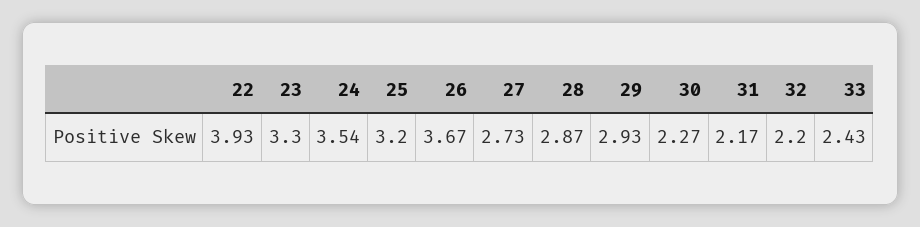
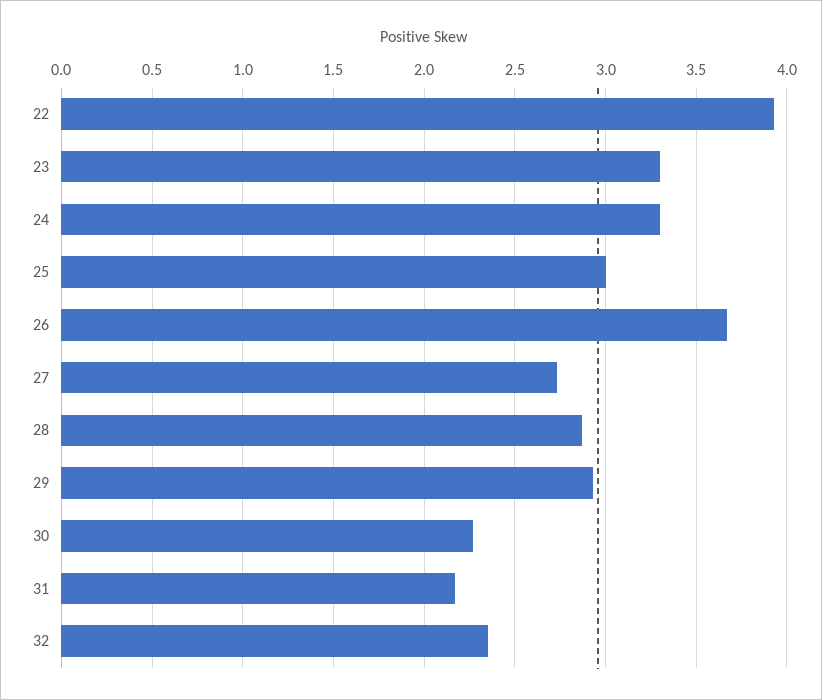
24: 3.54 -> 3.3
25: 3.2 -> 3
32: 2.2 -> 2.35
33: 2.43 -> none

